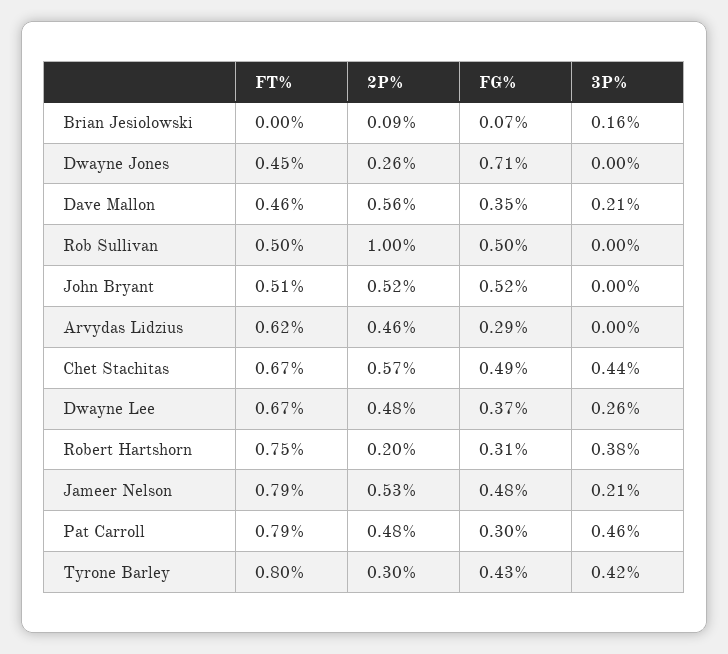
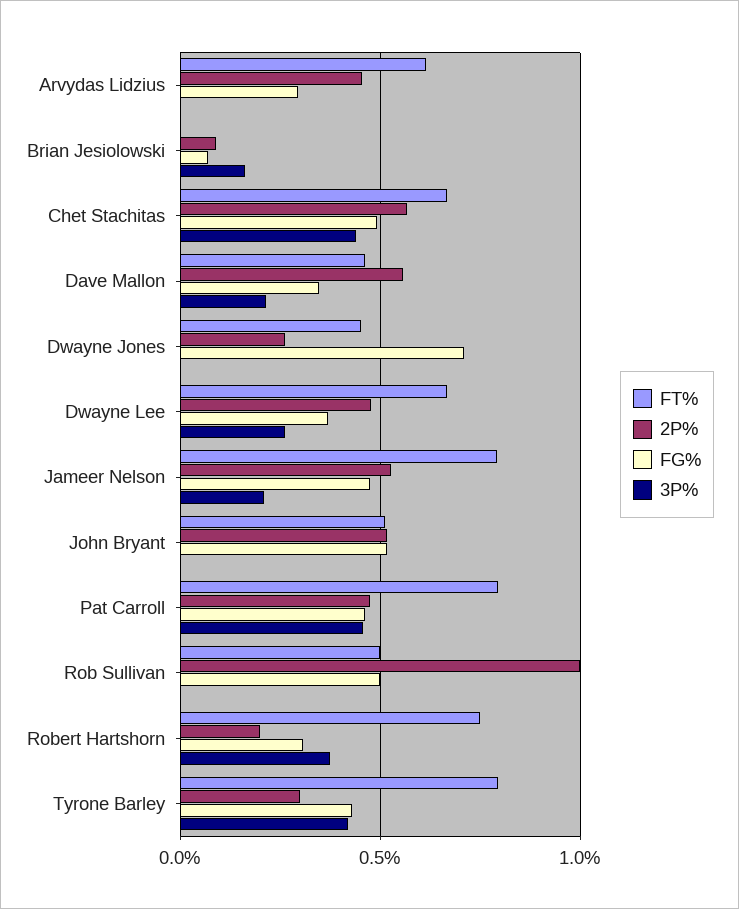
FG%, Pat Carroll: 0.3 -> 0.45

